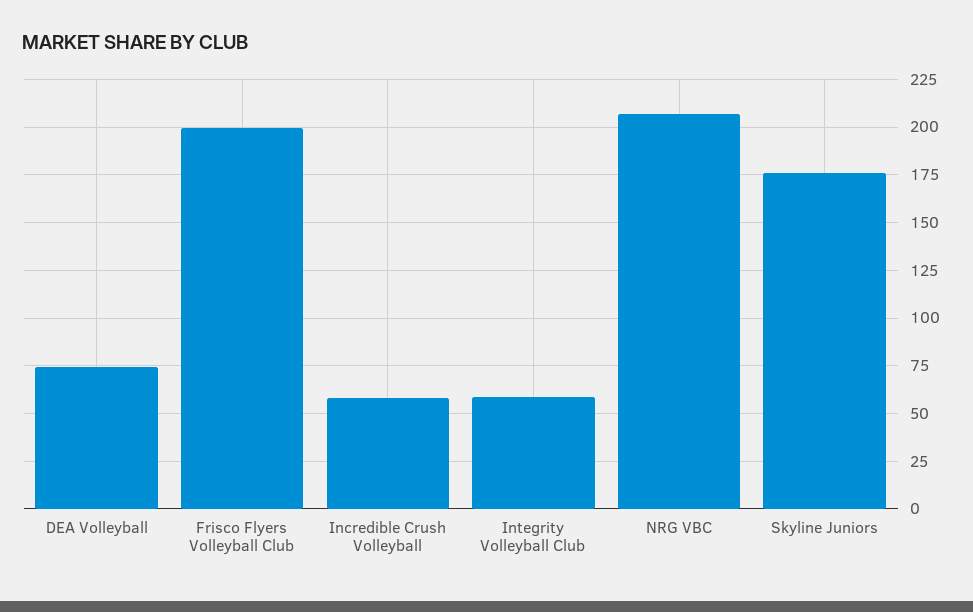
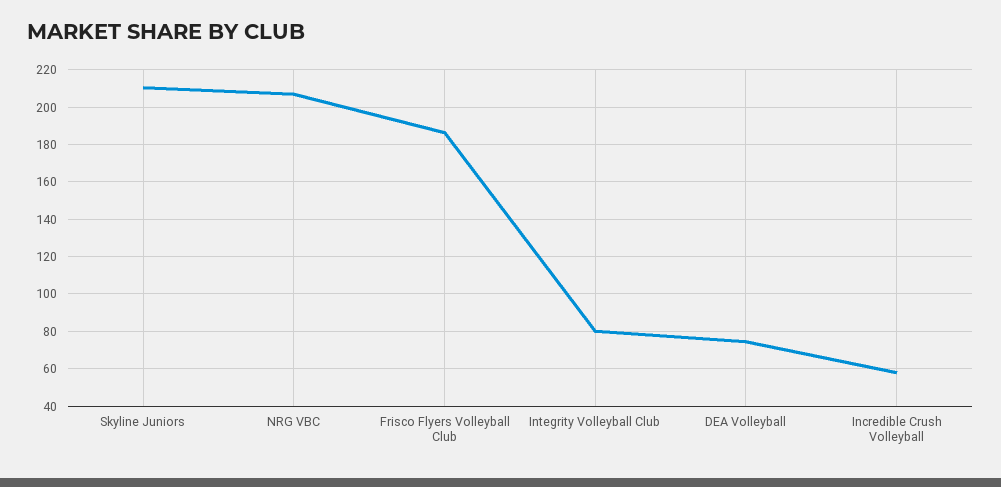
Frisco Flyers Volleyball Club: 200 -> 185
Integrity Volleyball Club: 60 -> 80
Skyline Juniors: 175 -> 210

